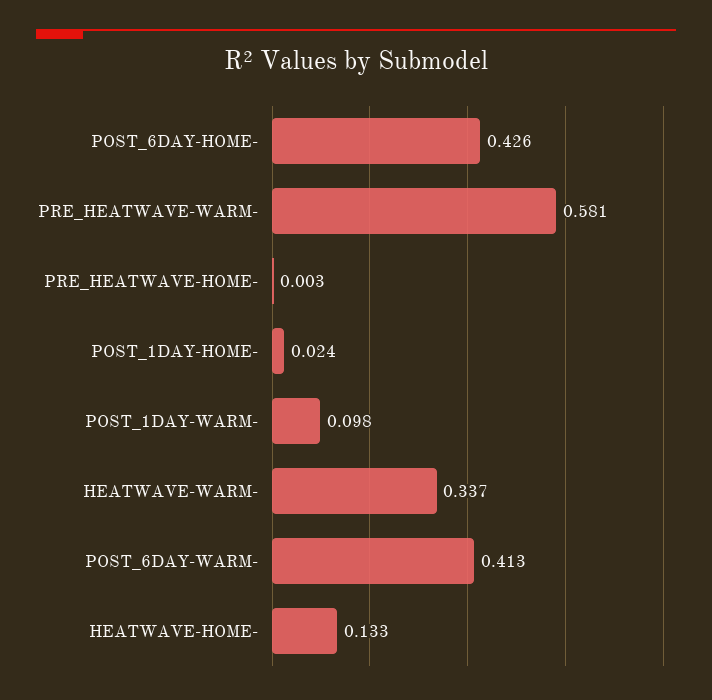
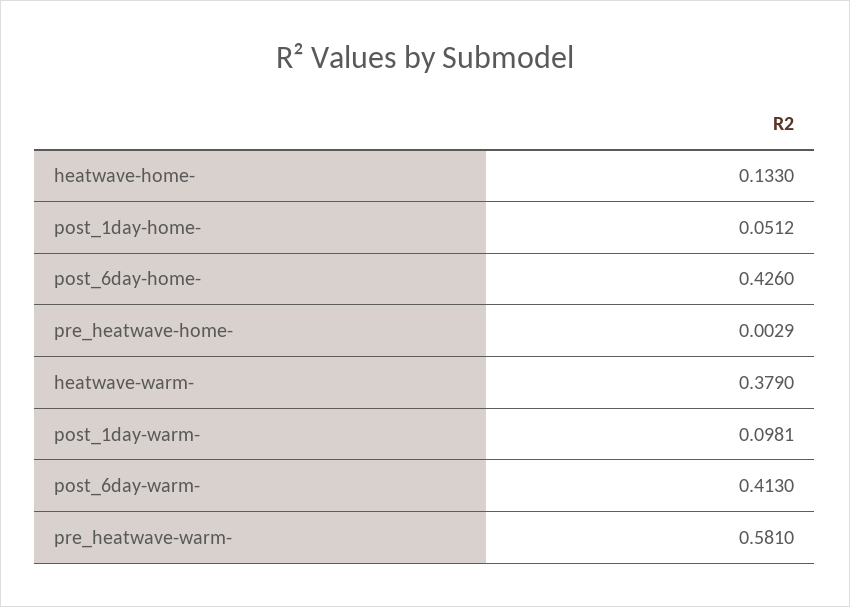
POST_1DAY-HOME-: 0.024 -> 0.0512
HEATWAVE-WARM-: 0.337 -> 0.379

